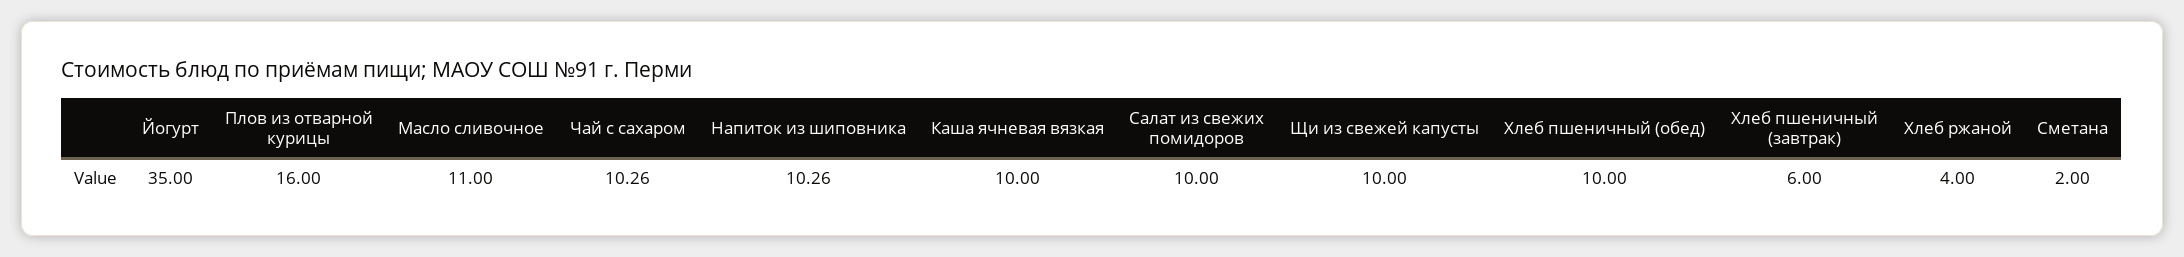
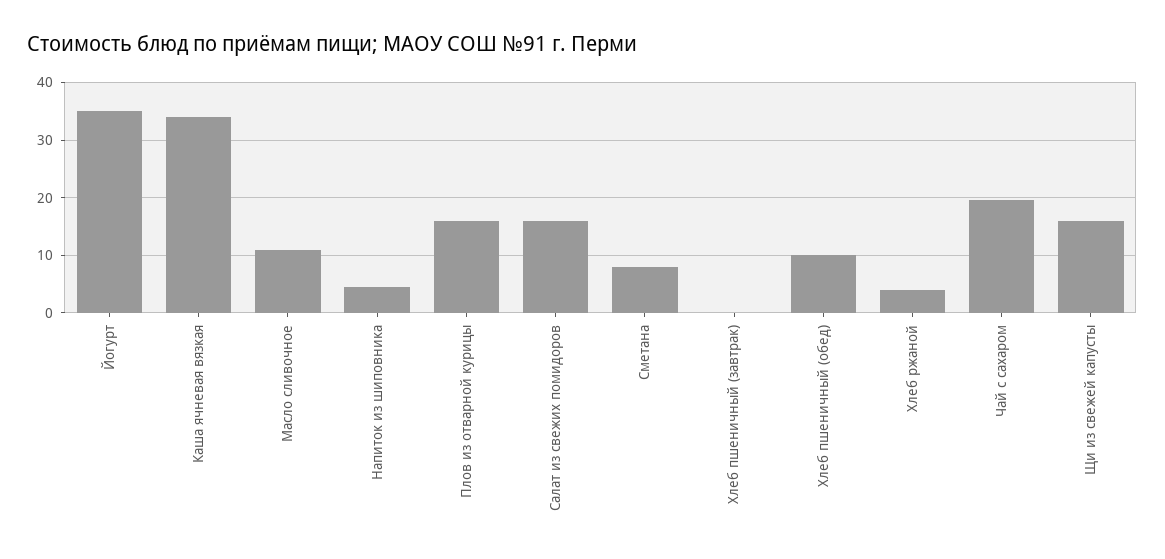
Чай с сахаром: 10.26 -> 20
Напиток из шиповника: 10.26 -> 4
Каша ячневая вязкая: 10 -> 34
Салат из свежих помидоров: 10 -> 16
Щи из свежей капусты: 10 -> 16
Хлеб пшеничный (завтрак): 6 -> 0
Сметана: 2 -> 8

